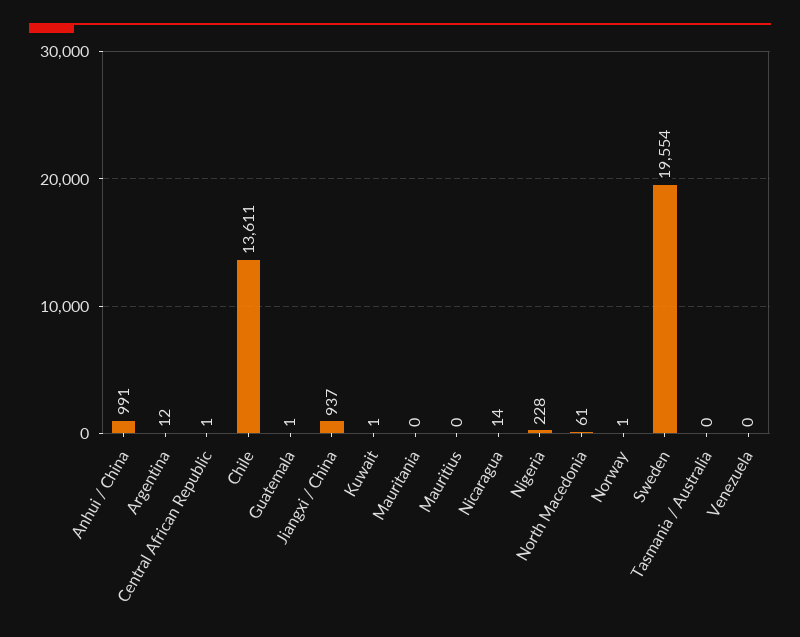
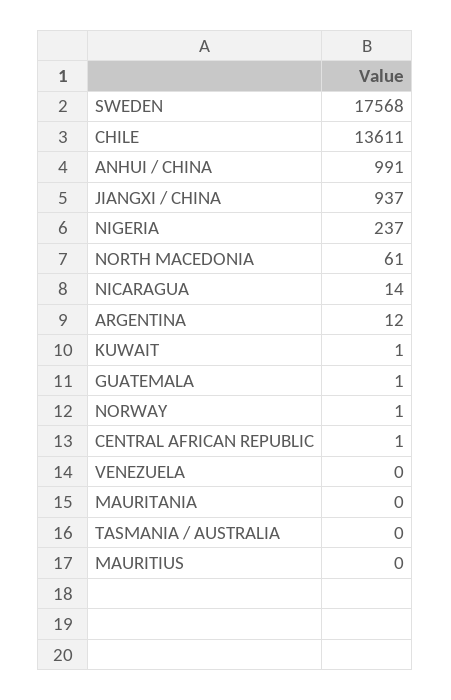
Nigeria: 228 -> 237
Sweden: 19554 -> 17568

